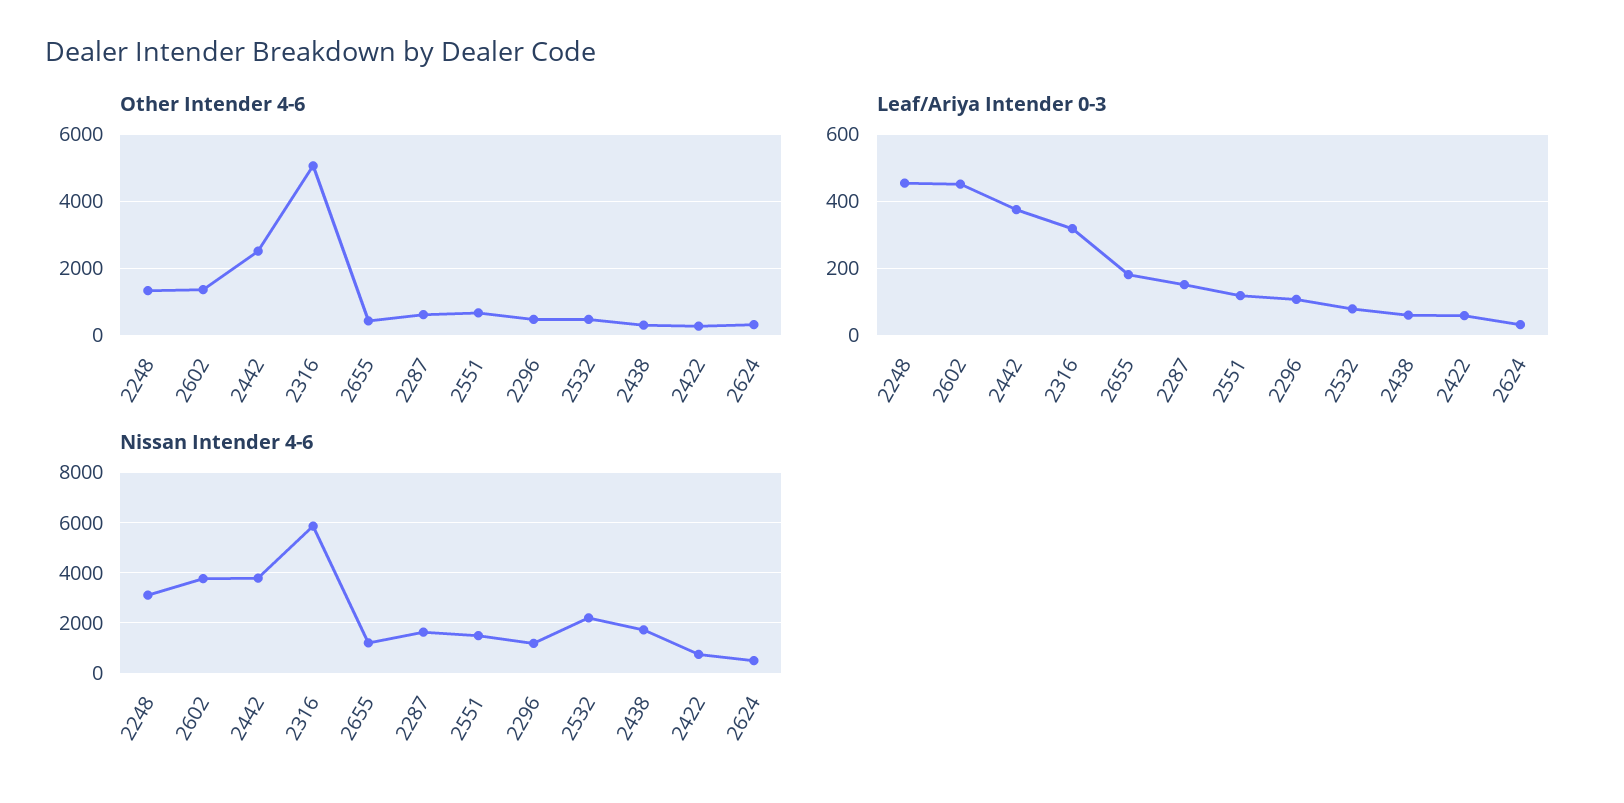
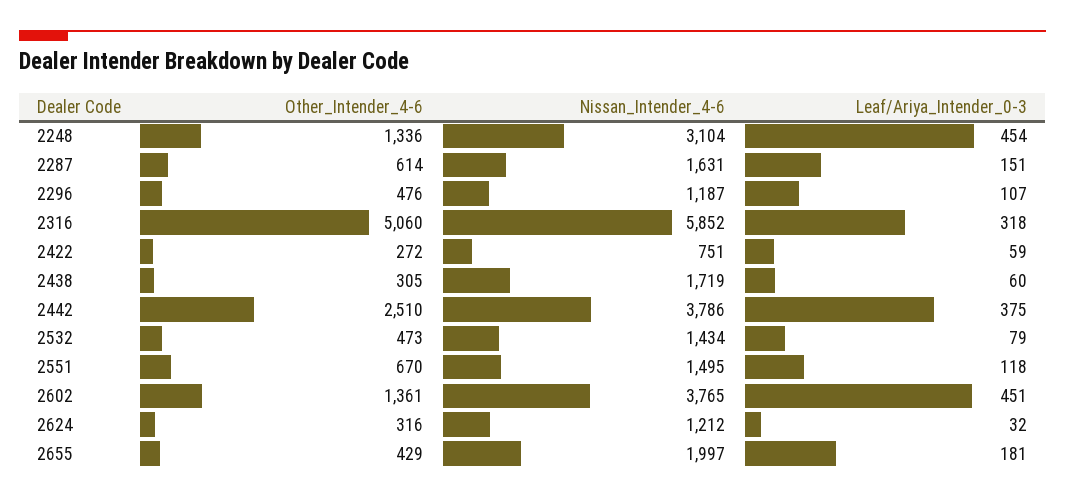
Nissan Intender 4-6, 2655: 1250 -> 1997
Nissan Intender 4-6, 2532: 2250 -> 1434
Nissan Intender 4-6, 2624: 500 -> 1212

